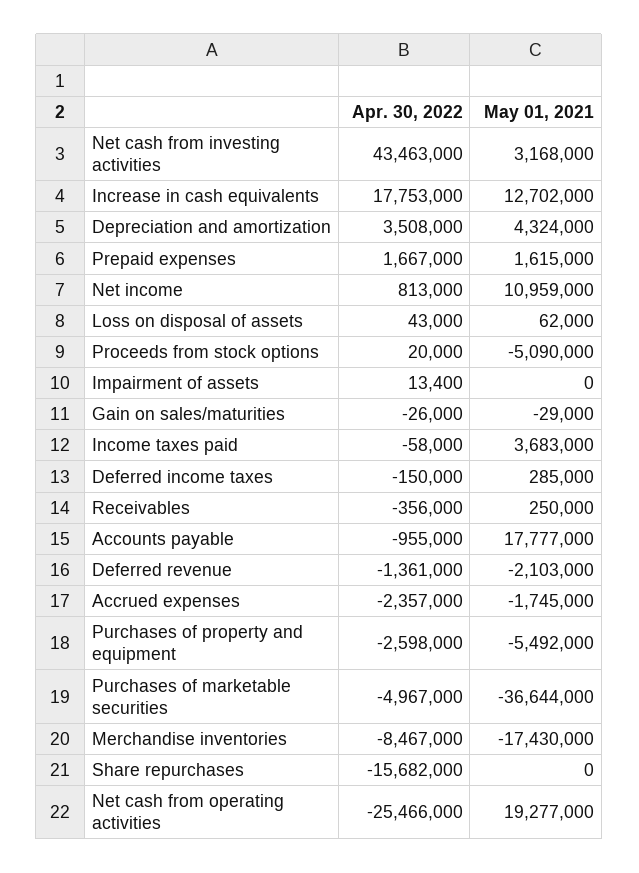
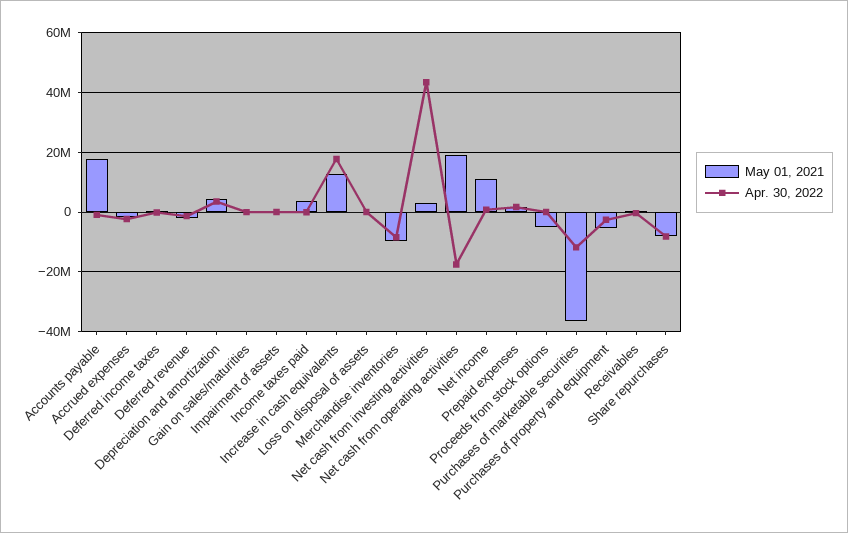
Apr. 30, 2022, Purchases of marketable securities: -4967000 -> -12500000
May 01, 2021, Merchandise inventories: -17430000 -> -10000000
Apr. 30, 2022, Share repurchases: -15682000 -> -7500000
May 01, 2021, Share repurchases: 0 -> -7500000
Apr. 30, 2022, Net cash from operating activities: -25466000 -> -17500000

